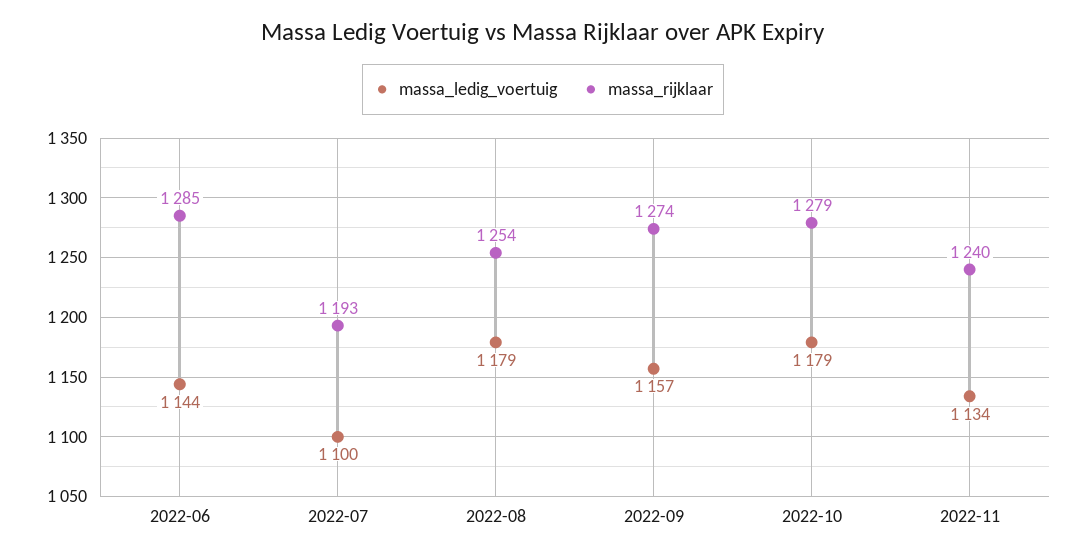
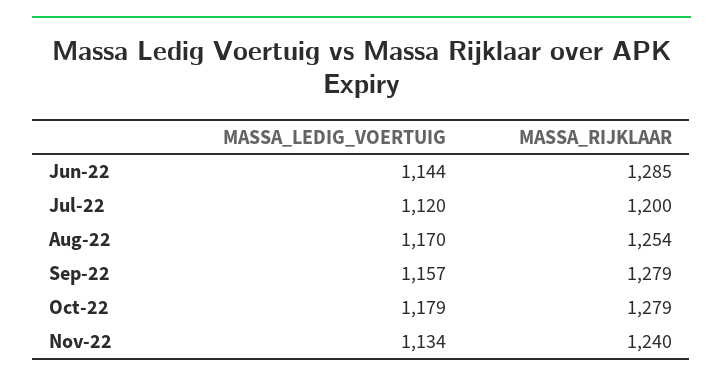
massa_ledig_voertuig, 2022-07: 1100 -> 1120
massa_rijklaar, 2022-07: 1193 -> 1200
massa_ledig_voertuig, 2022-08: 1179 -> 1170
massa_rijklaar, 2022-09: 1274 -> 1279

